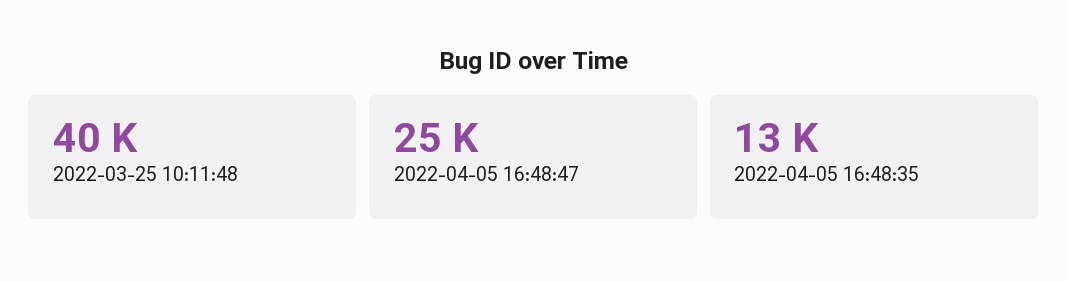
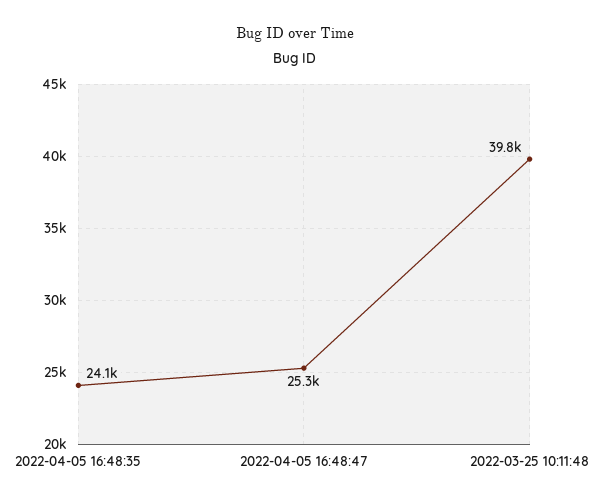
2022-04-05 16:48:35: 13000 -> 24100

